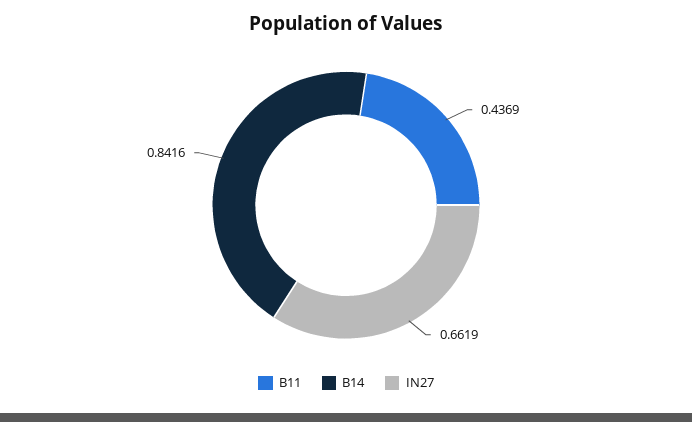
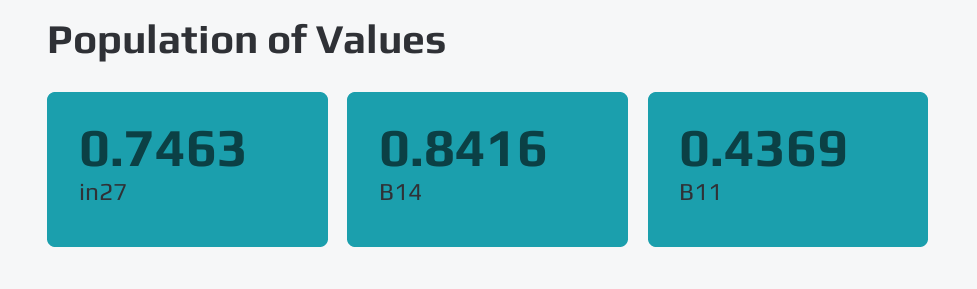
IN27: 0.6619 -> 0.7463

